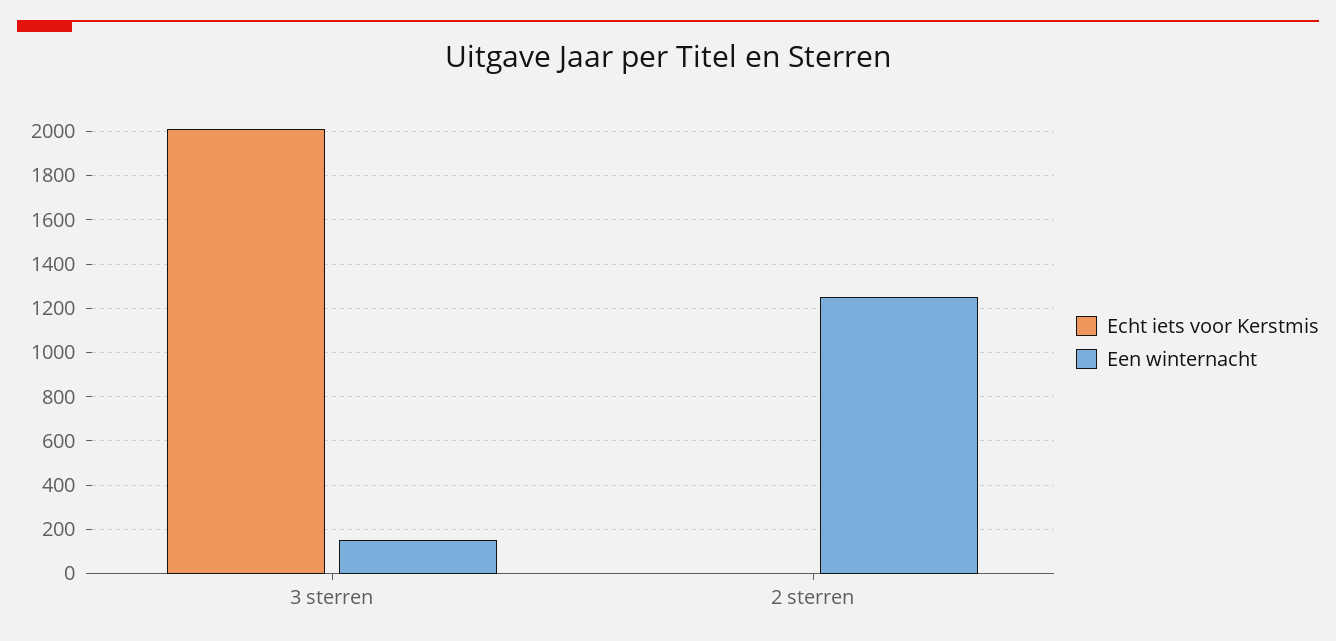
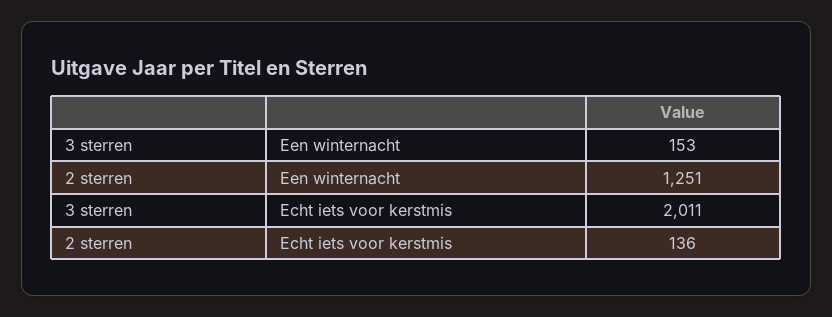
Echt iets voor Kerstmis, 2 sterren: 0 -> 136

